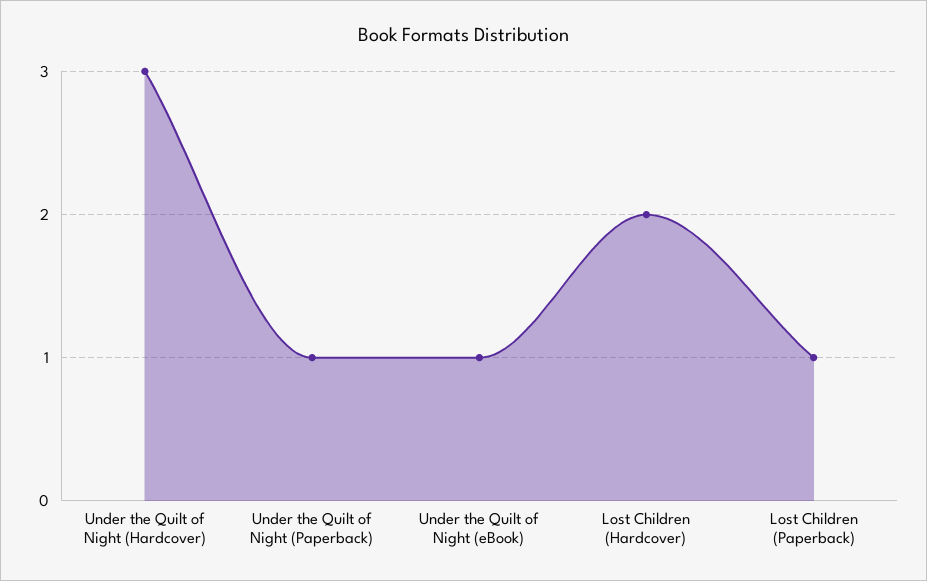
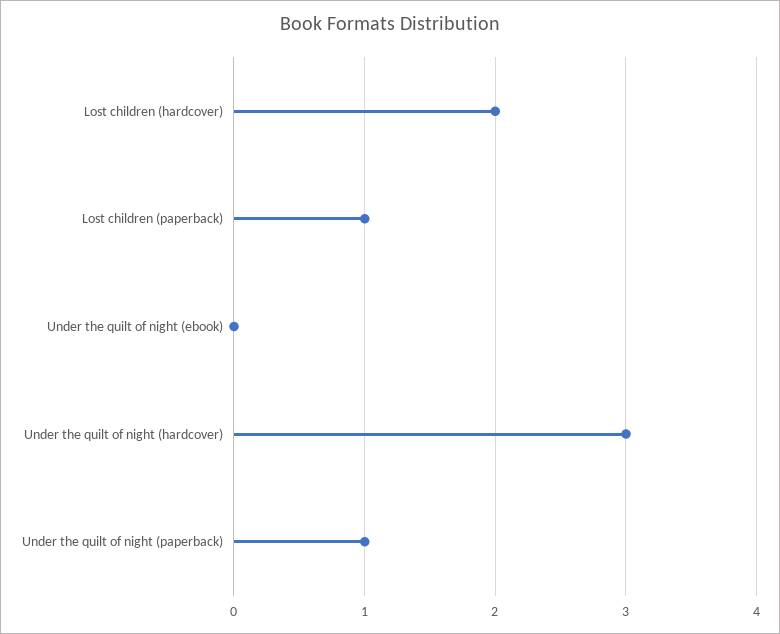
Under the Quilt of Night (eBook): 1 -> 0

